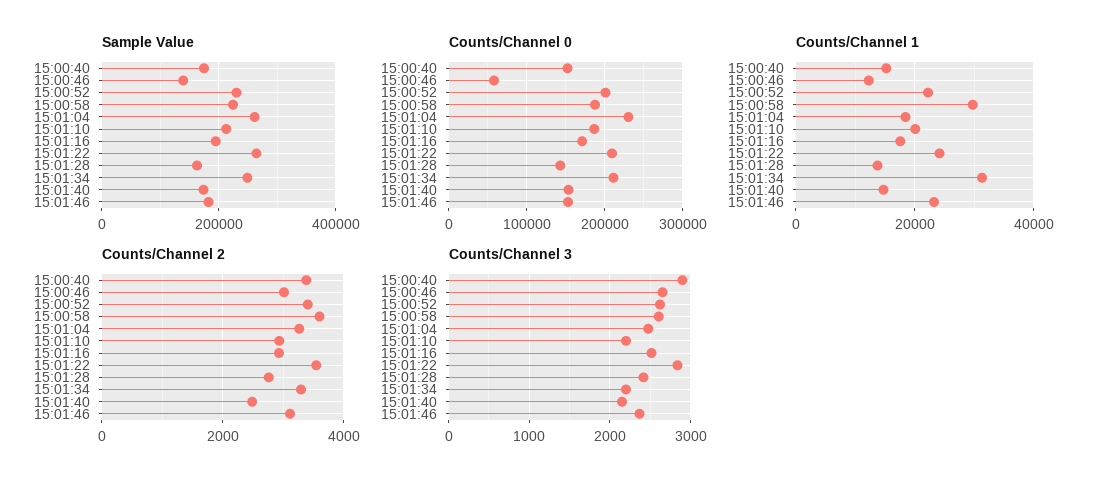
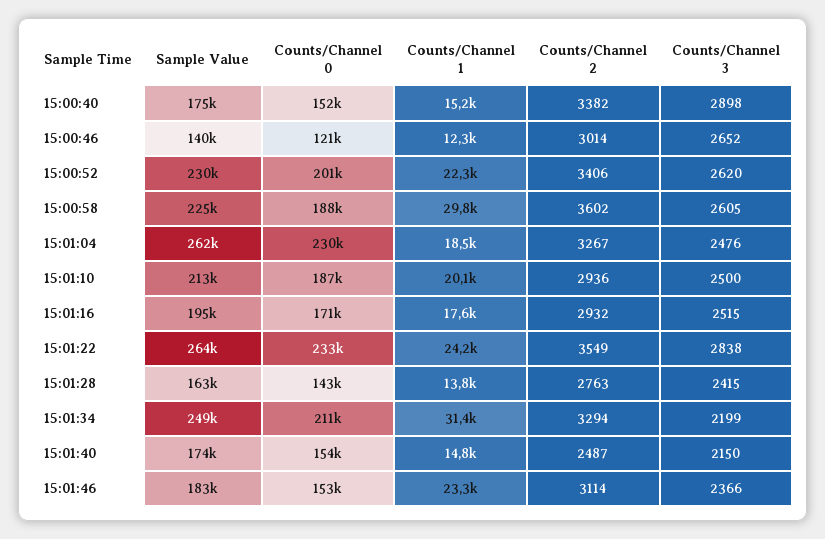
Counts/Channel 0, 15:00:46: 60000 -> 121000
Counts/Channel 0, 15:01:22: 210000 -> 233000
Counts/Channel 3, 15:01:10: 2200 -> 2500

